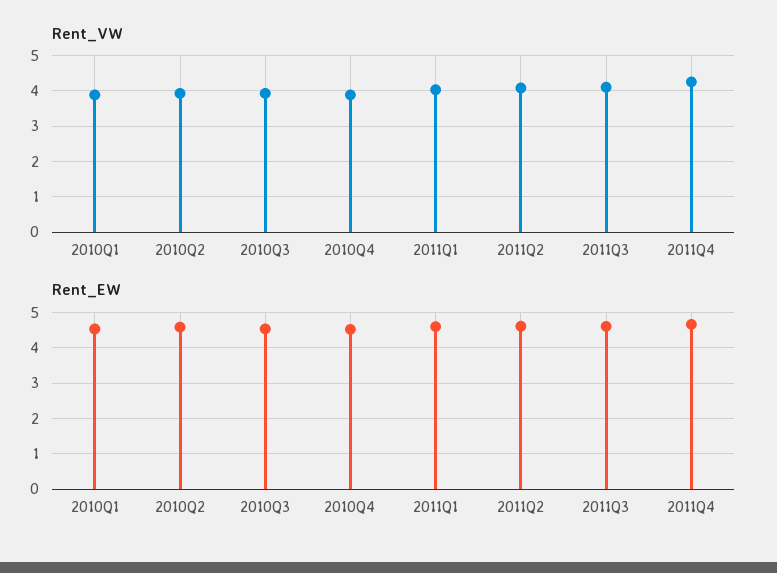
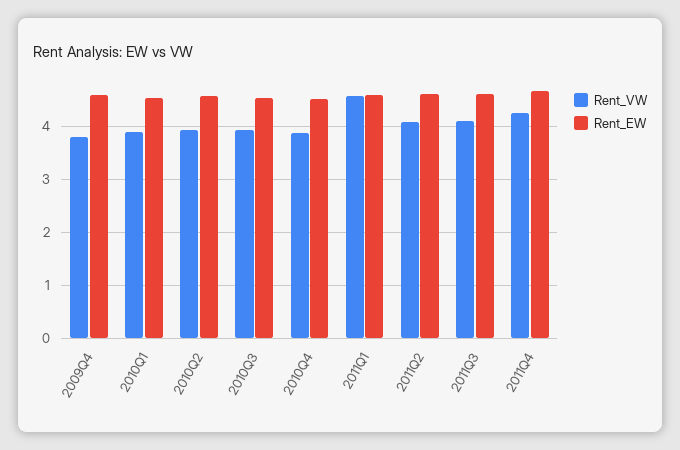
Rent_VW, 2011Q1: 4 -> 4.6
Rent_VW, 2009Q4: none -> 3.8
Rent_EW, 2009Q4: none -> 4.6

